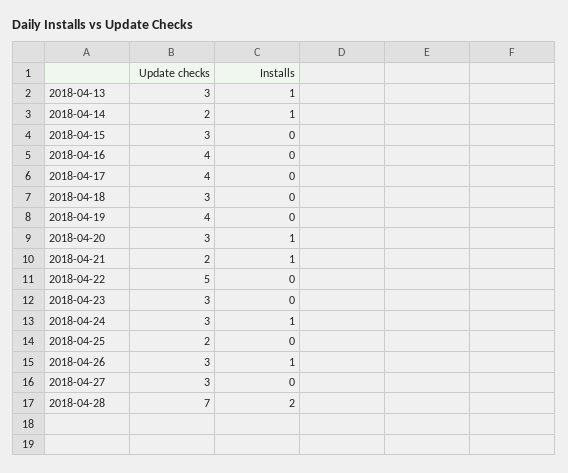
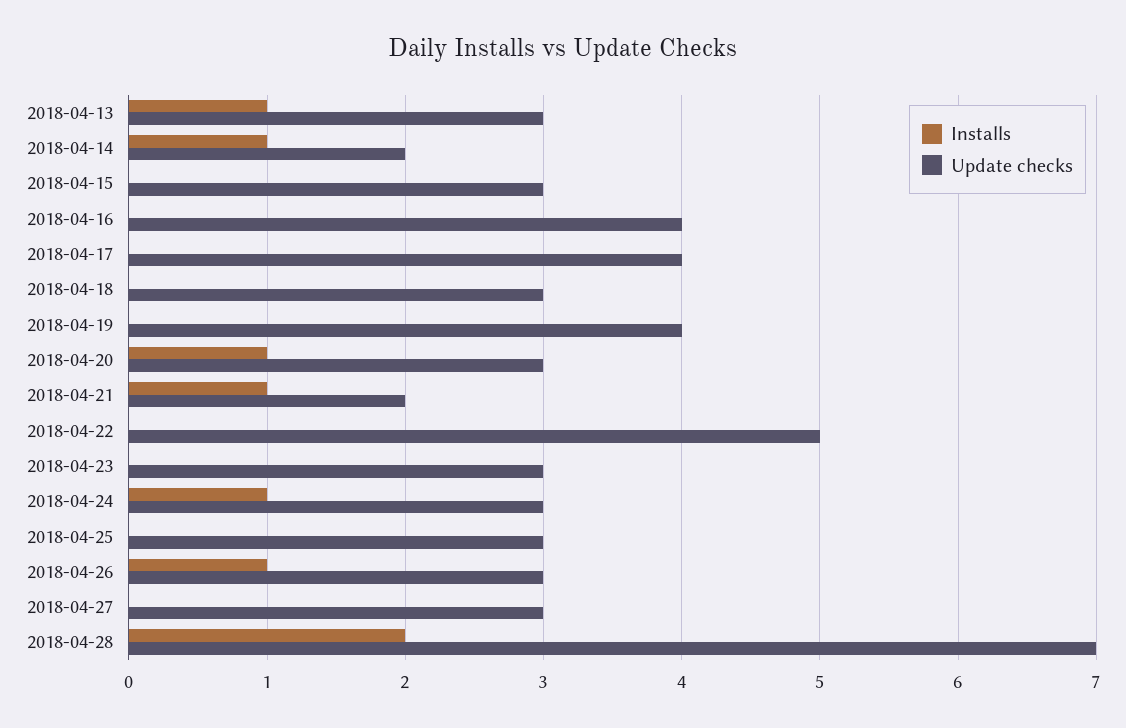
Update checks, 2018-04-25: 2 -> 3

